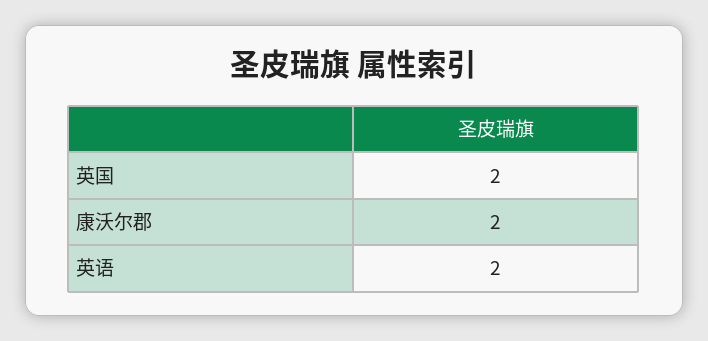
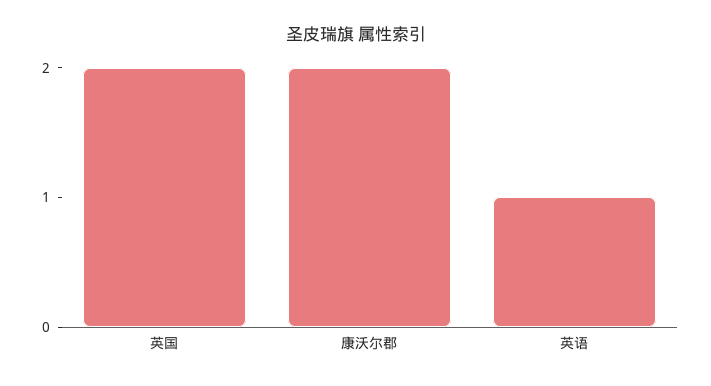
英语: 2 -> 1

